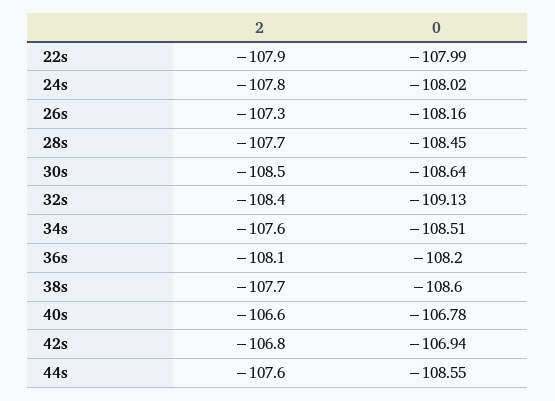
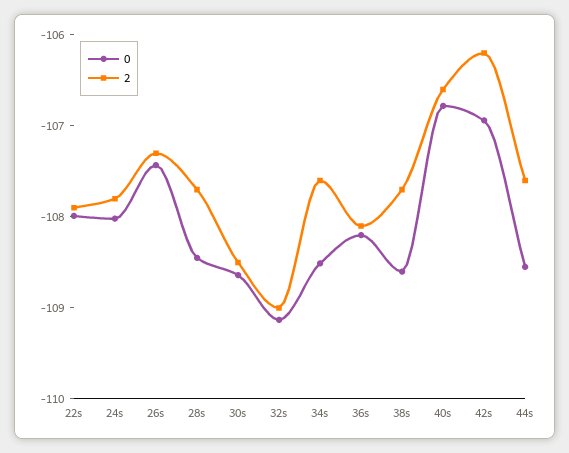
0, 26s: -108.16 -> -107.4
2, 32s: -108.4 -> -109
2, 42s: -106.8 -> -106.2

